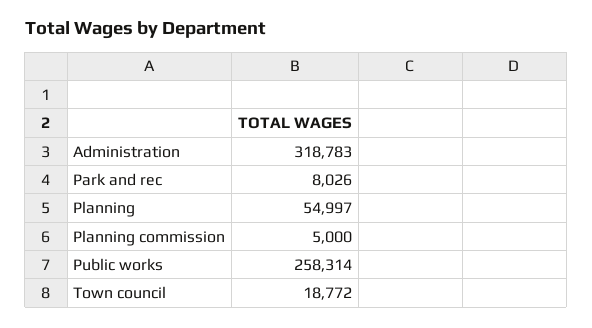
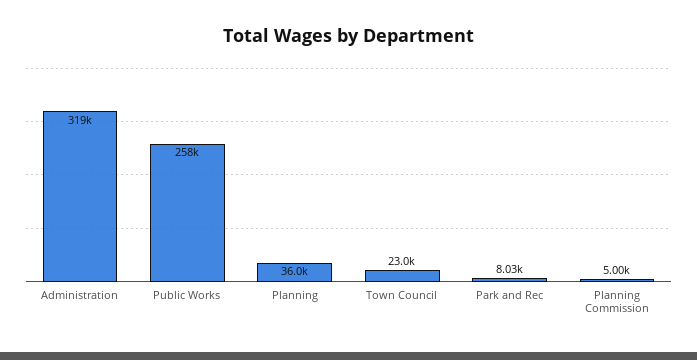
Planning: 54997 -> 36000
Town council: 18772 -> 23000

